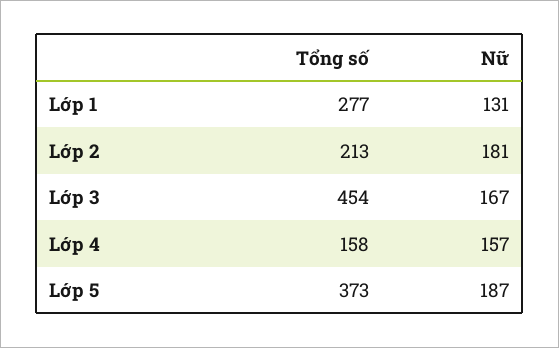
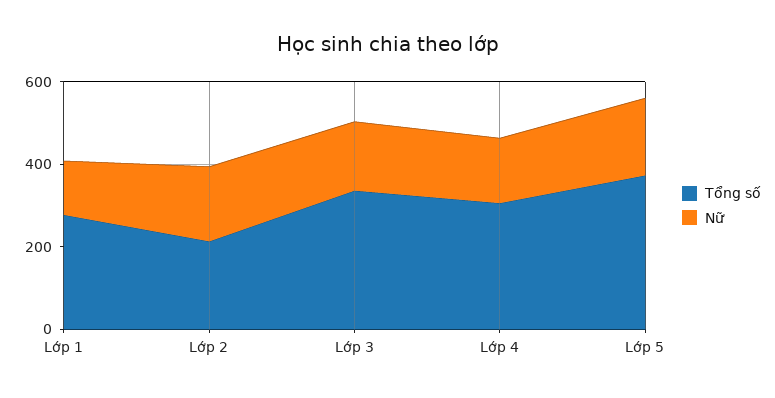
Tổng số, Lớp 3: 454 -> 350
Tổng số, Lớp 4: 158 -> 300

